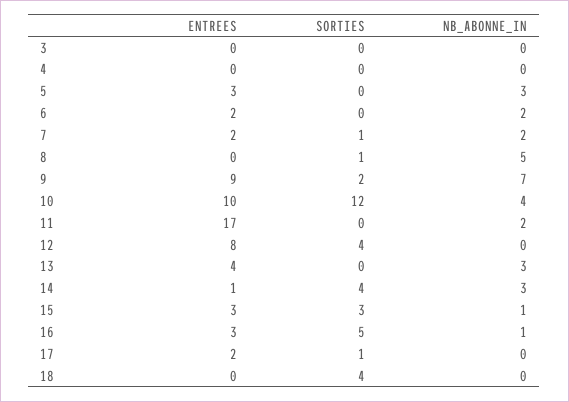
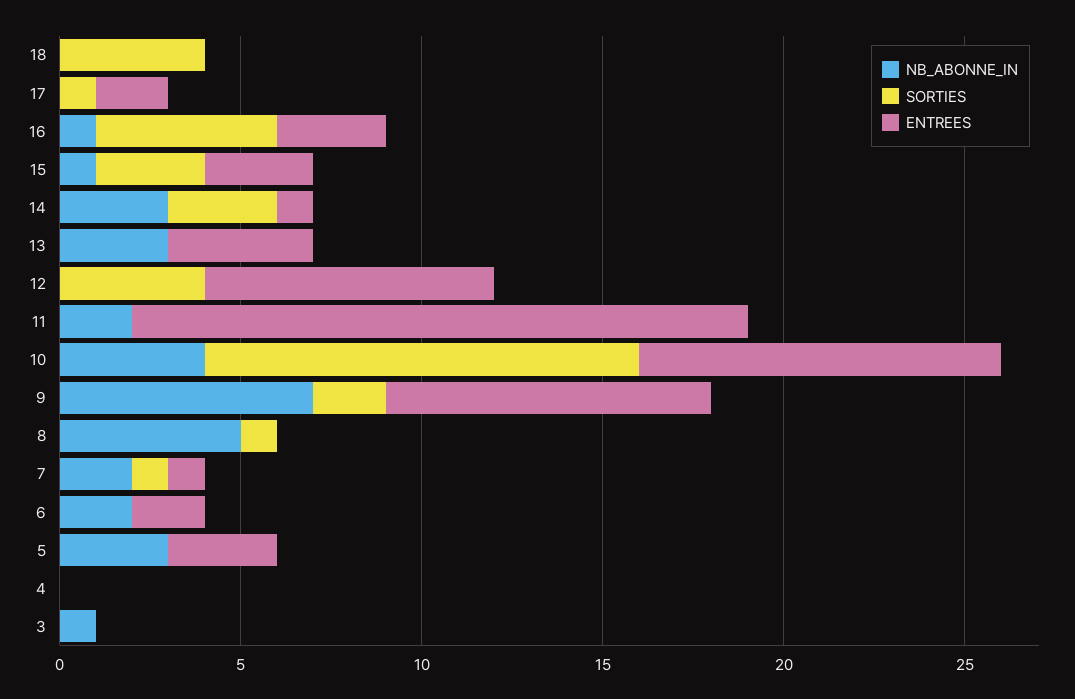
NB_ABONNE_IN, 3: 0 -> 1
ENTREES, 7: 2 -> 1
SORTIES, 14: 4 -> 3

